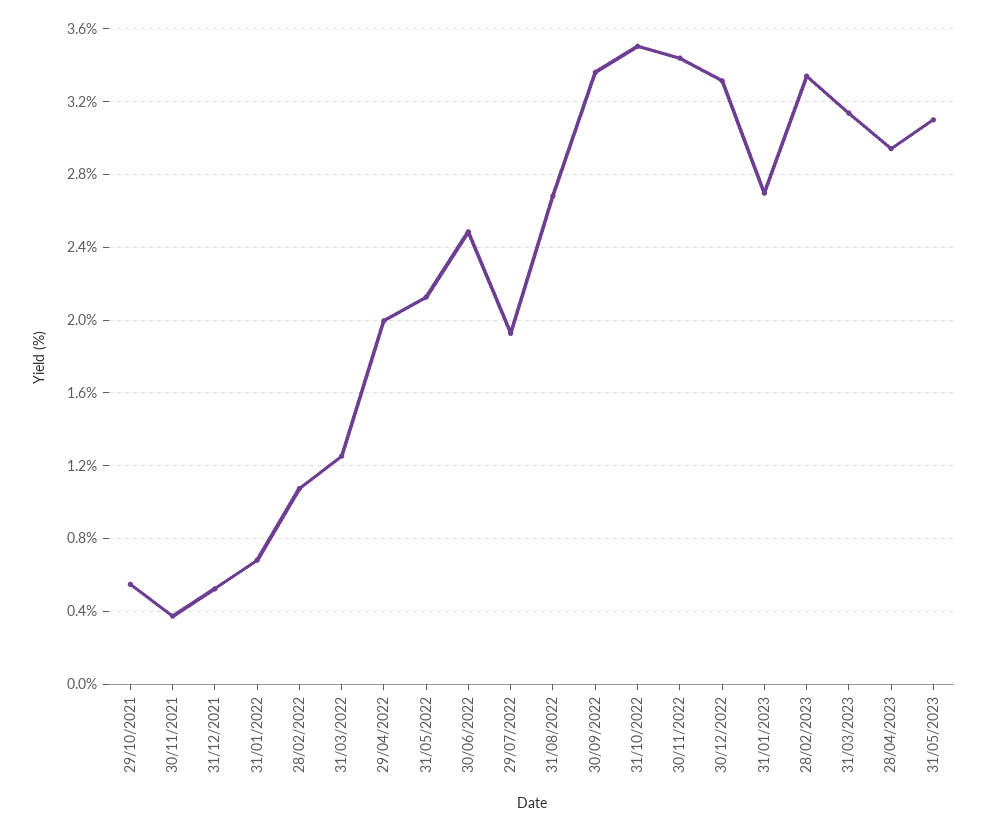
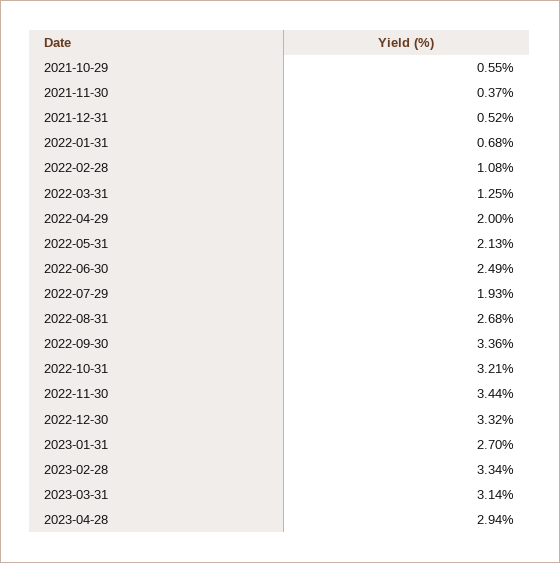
31/10/2022: 3.5 -> 3.21
31/05/2023: 3.1 -> none

